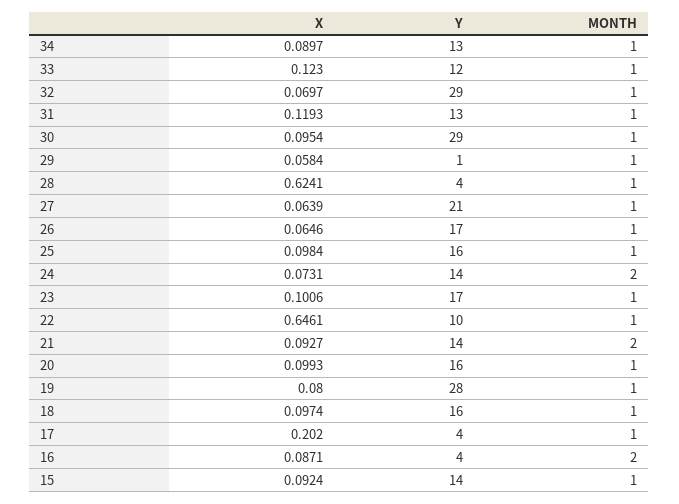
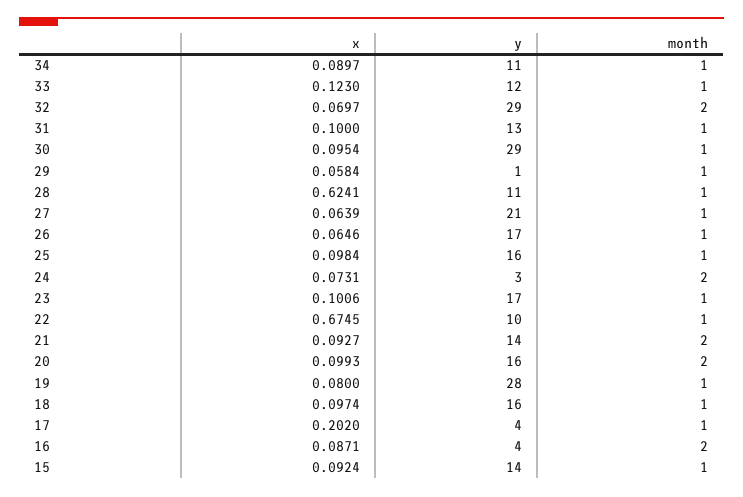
Y, 34: 13 -> 11
MONTH, 32: 1 -> 2
X, 31: 0.1193 -> 0.1
Y, 28: 4 -> 11
Y, 24: 14 -> 3
X, 22: 0.6461 -> 0.6745
MONTH, 20: 1 -> 2

